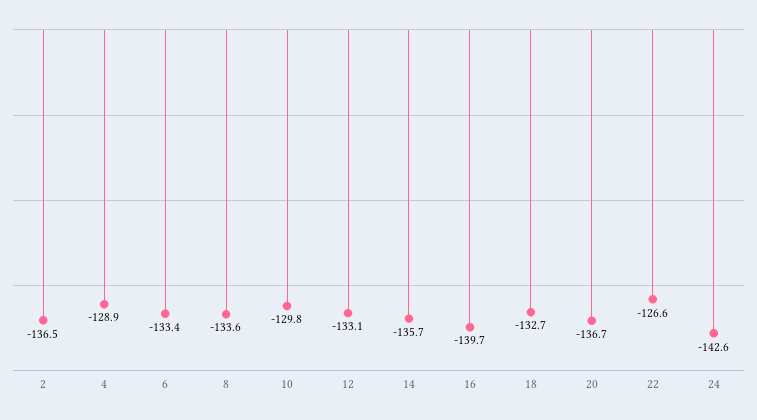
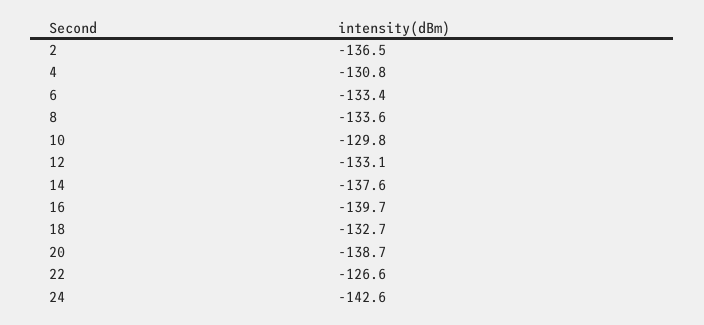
4: -128.9 -> -130.8
14: -135.7 -> -137.6
20: -136.7 -> -138.7

